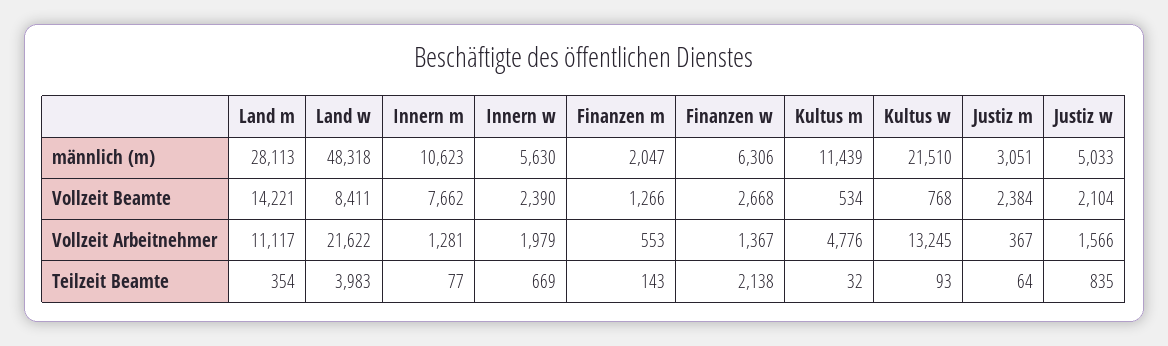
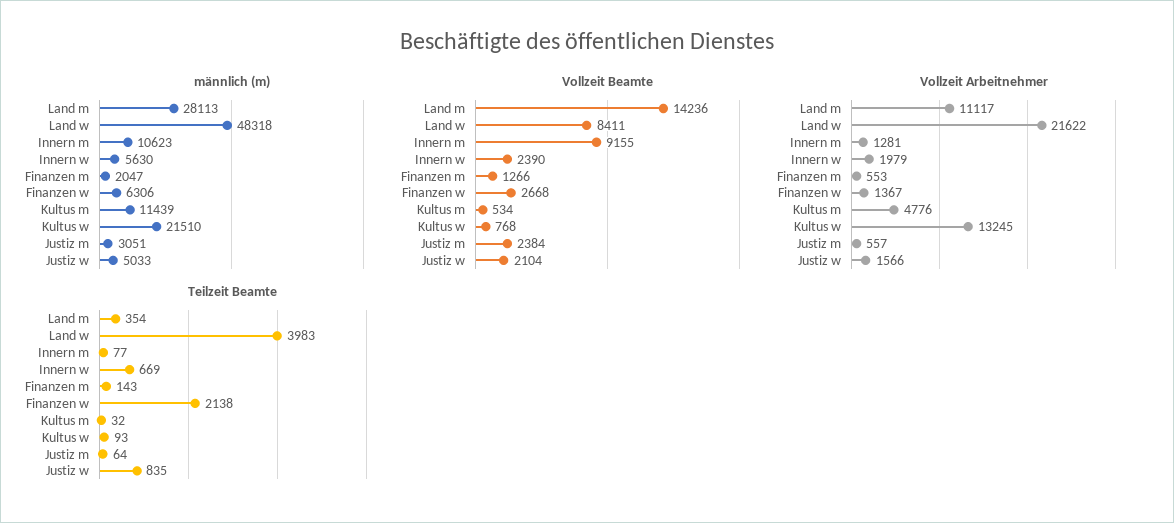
Vollzeit Beamte, Land m: 14221 -> 14236
Vollzeit Beamte, Innern m: 7662 -> 9155
Vollzeit Arbeitnehmer, Justiz m: 367 -> 557

